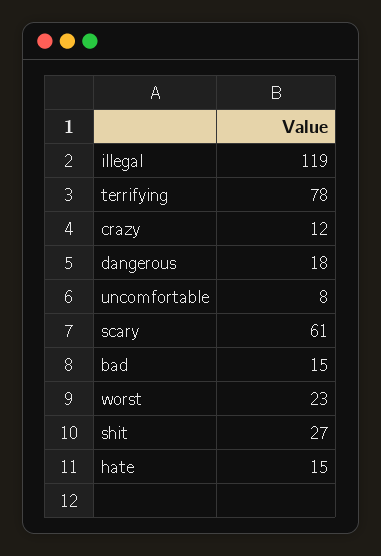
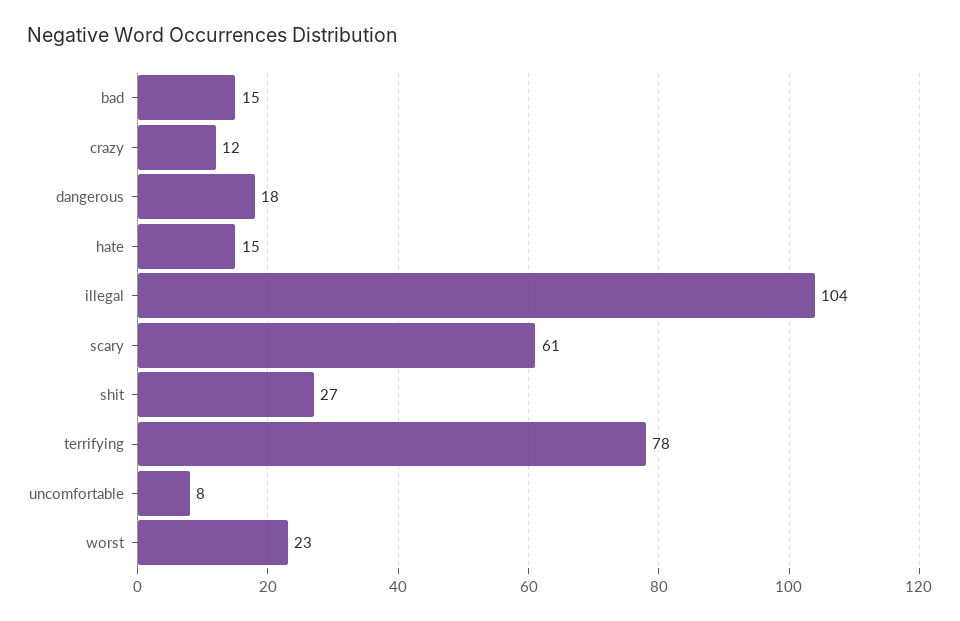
illegal: 119 -> 104

